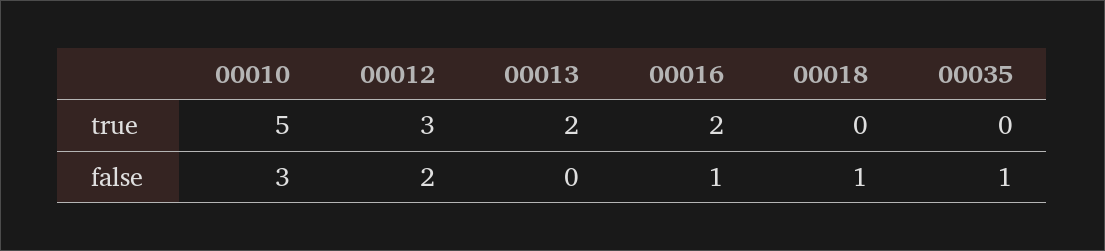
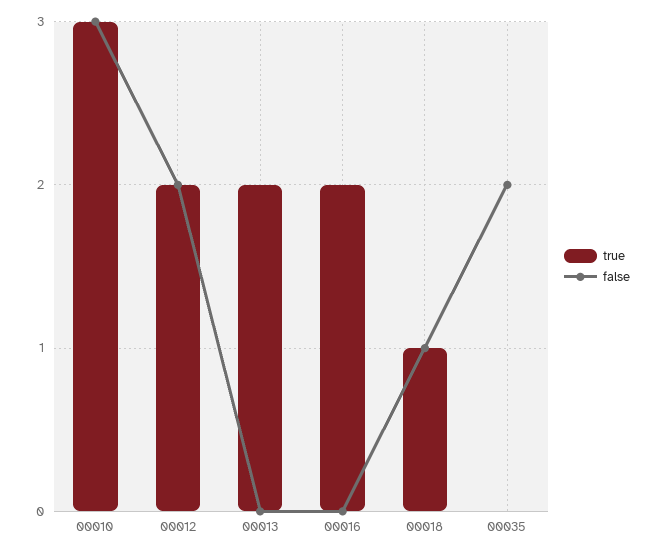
true, 00010: 5 -> 3
true, 00012: 3 -> 2
true, 00018: 0 -> 1
false, 00016: 1 -> 0
false, 00035: 1 -> 2

